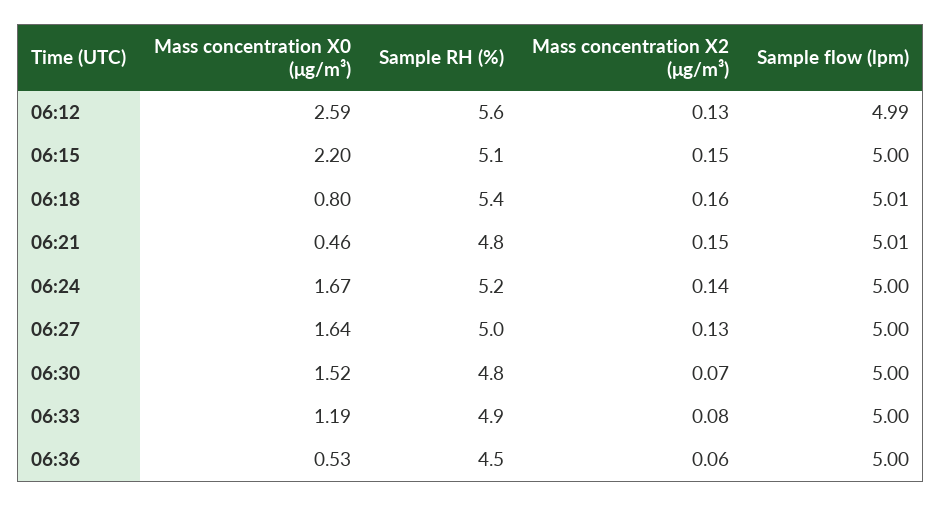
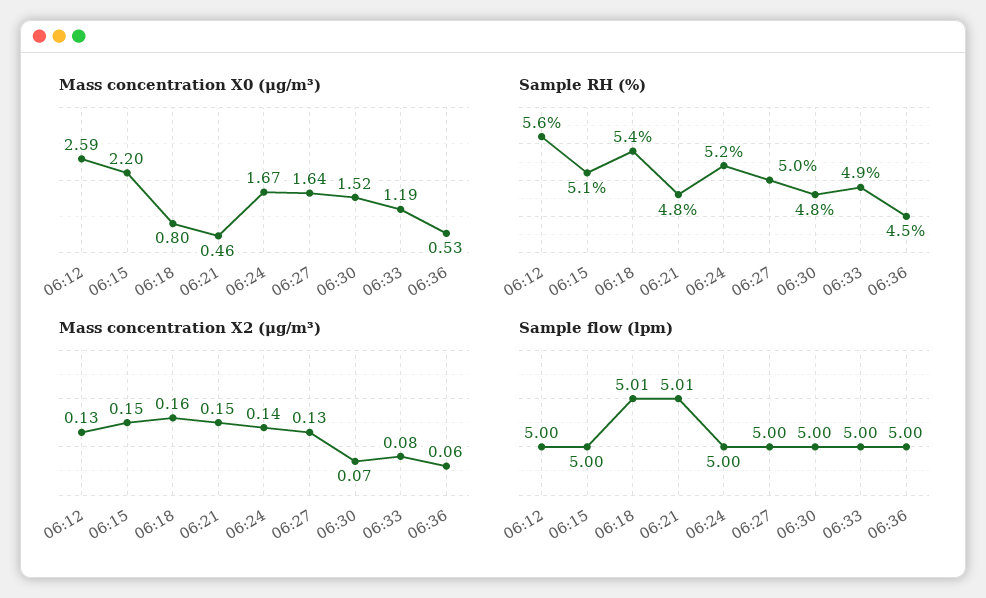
Sample flow (lpm), 06:12: 4.99 -> 5

